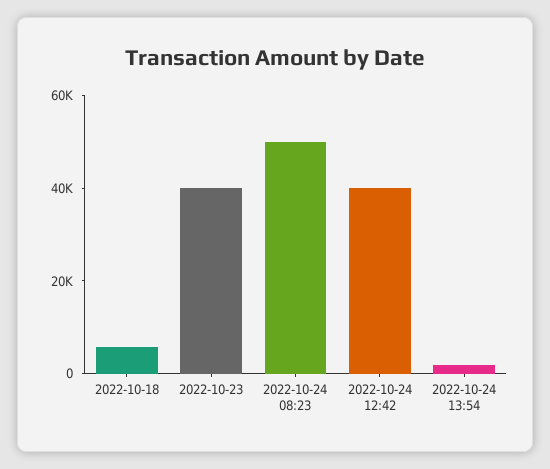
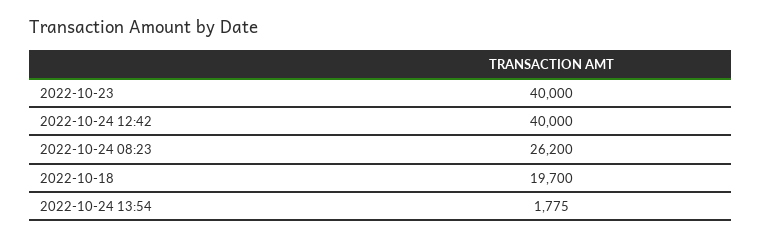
2022-10-18: 5000 -> 19700
2022-10-24 08:23: 50000 -> 26200

